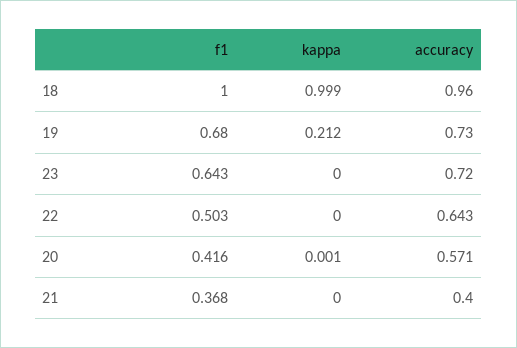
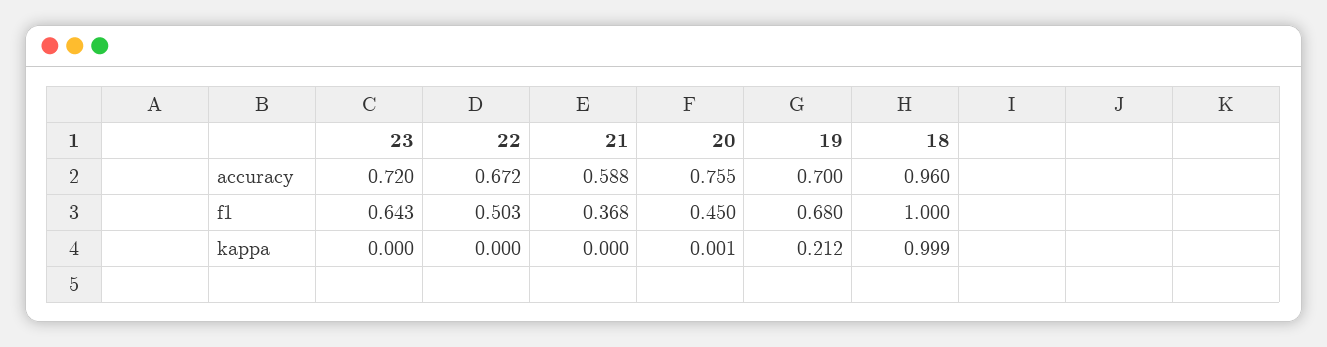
accuracy, 19: 0.73 -> 0.7
accuracy, 22: 0.643 -> 0.672
f1, 20: 0.416 -> 0.45
accuracy, 20: 0.571 -> 0.755
accuracy, 21: 0.4 -> 0.588

